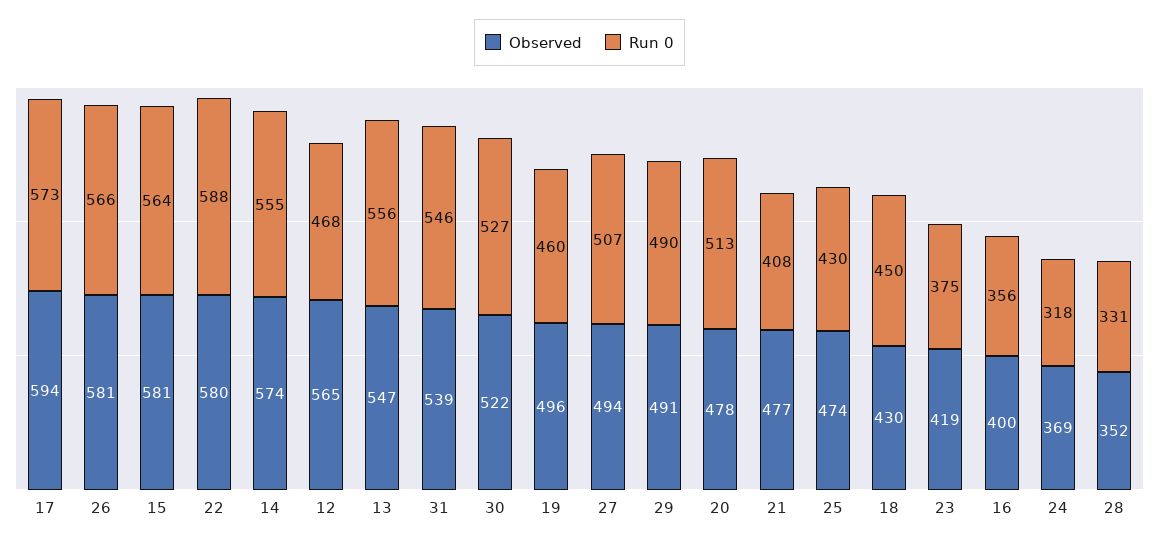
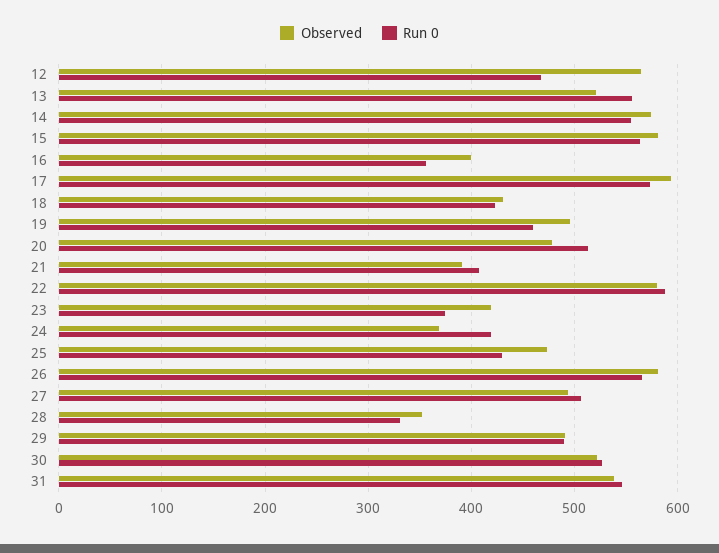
Observed, 13: 547 -> 520
Observed, 21: 477 -> 390
Run 0, 18: 450 -> 420
Run 0, 24: 318 -> 420

